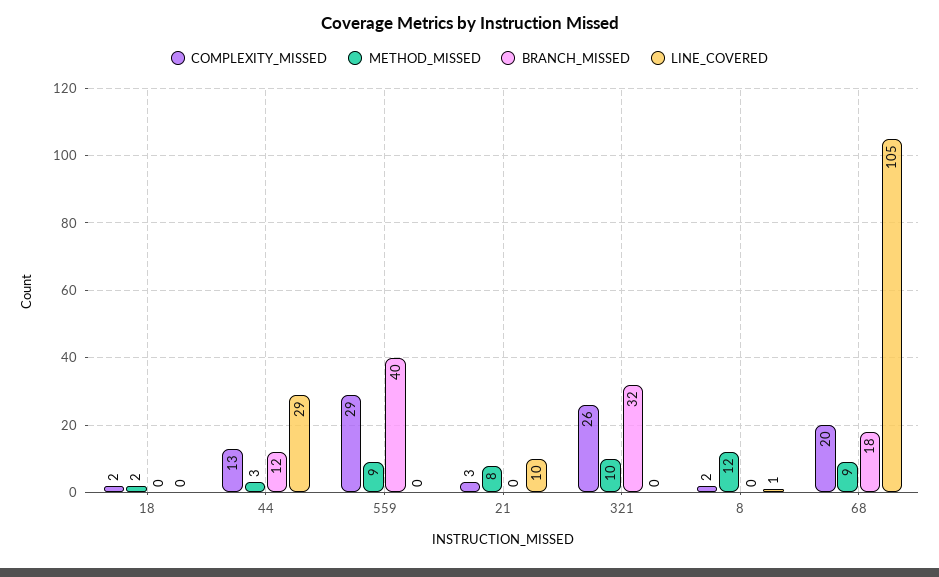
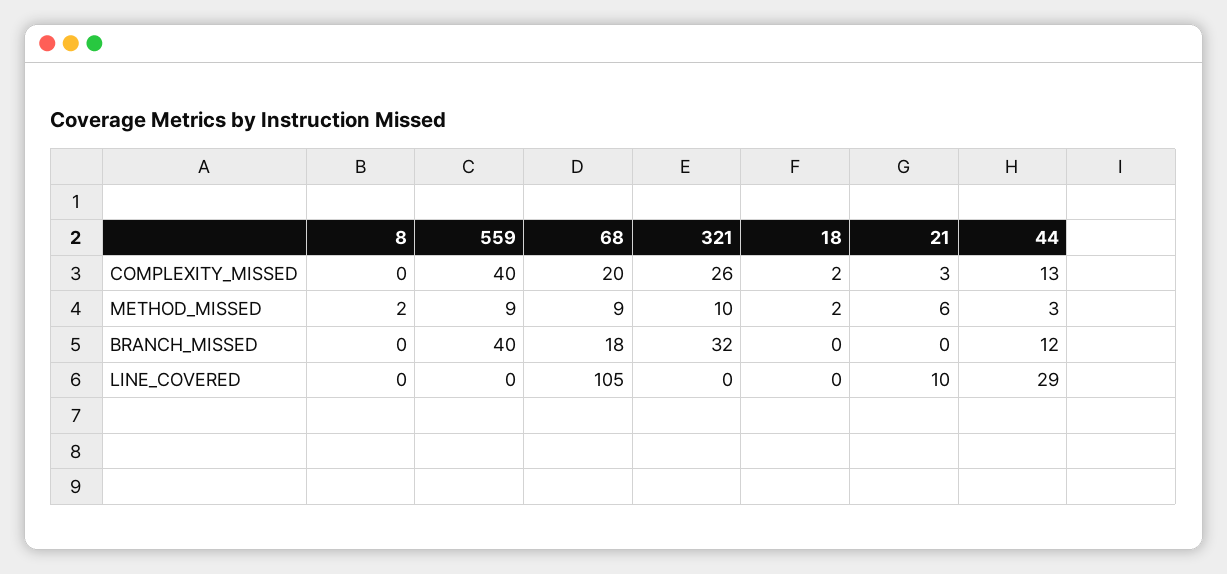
COMPLEXITY_MISSED, 559: 29 -> 40
METHOD_MISSED, 21: 8 -> 6
COMPLEXITY_MISSED, 8: 2 -> 0
METHOD_MISSED, 8: 12 -> 2
LINE_COVERED, 8: 1 -> 0

